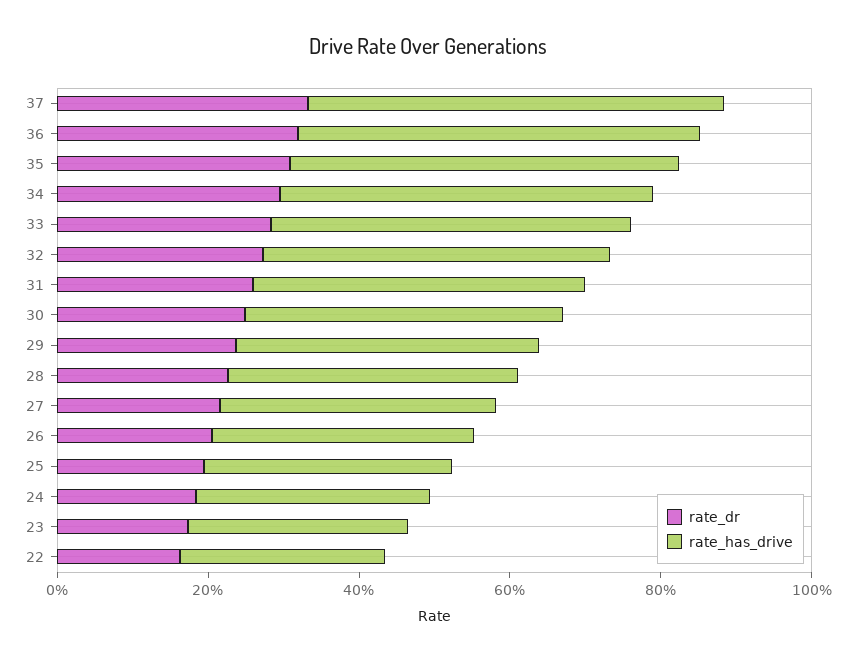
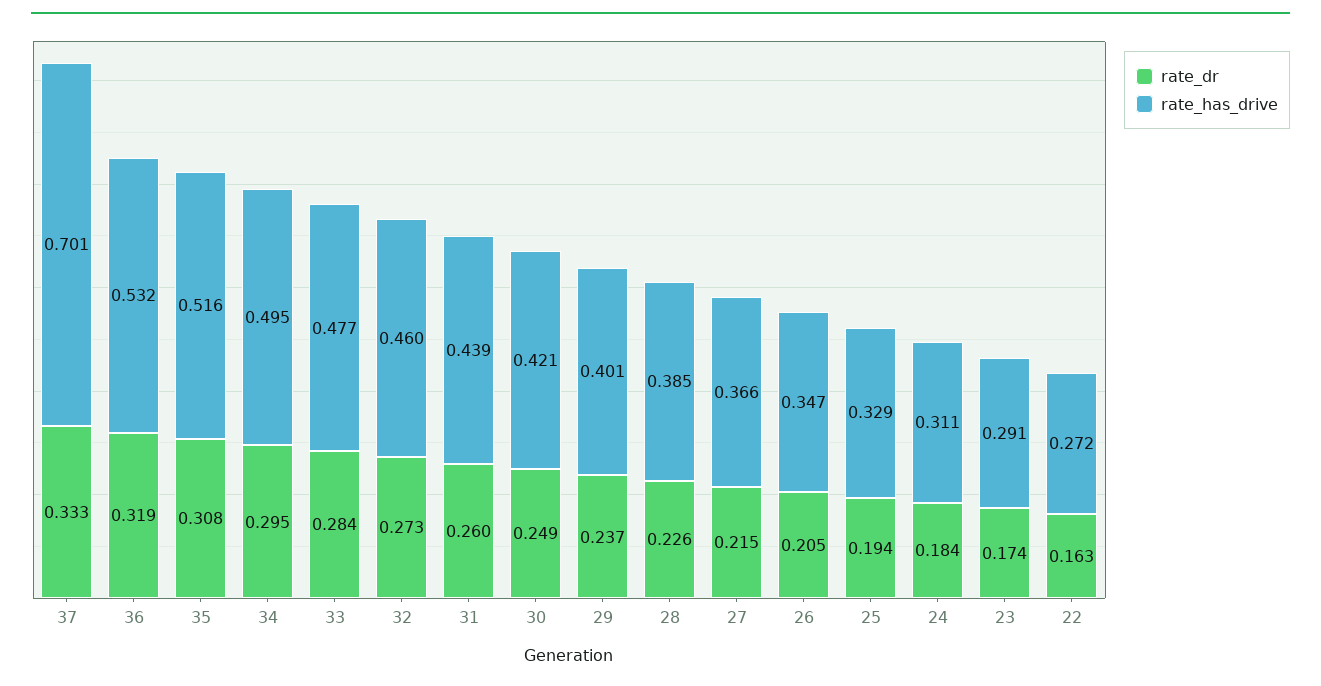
rate_has_drive, 37: 0.55 -> 0.701

